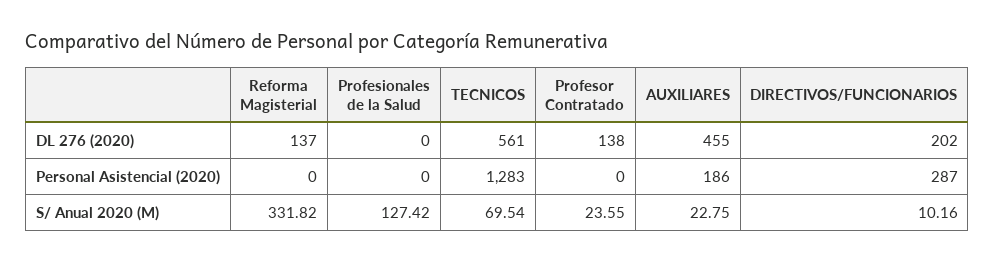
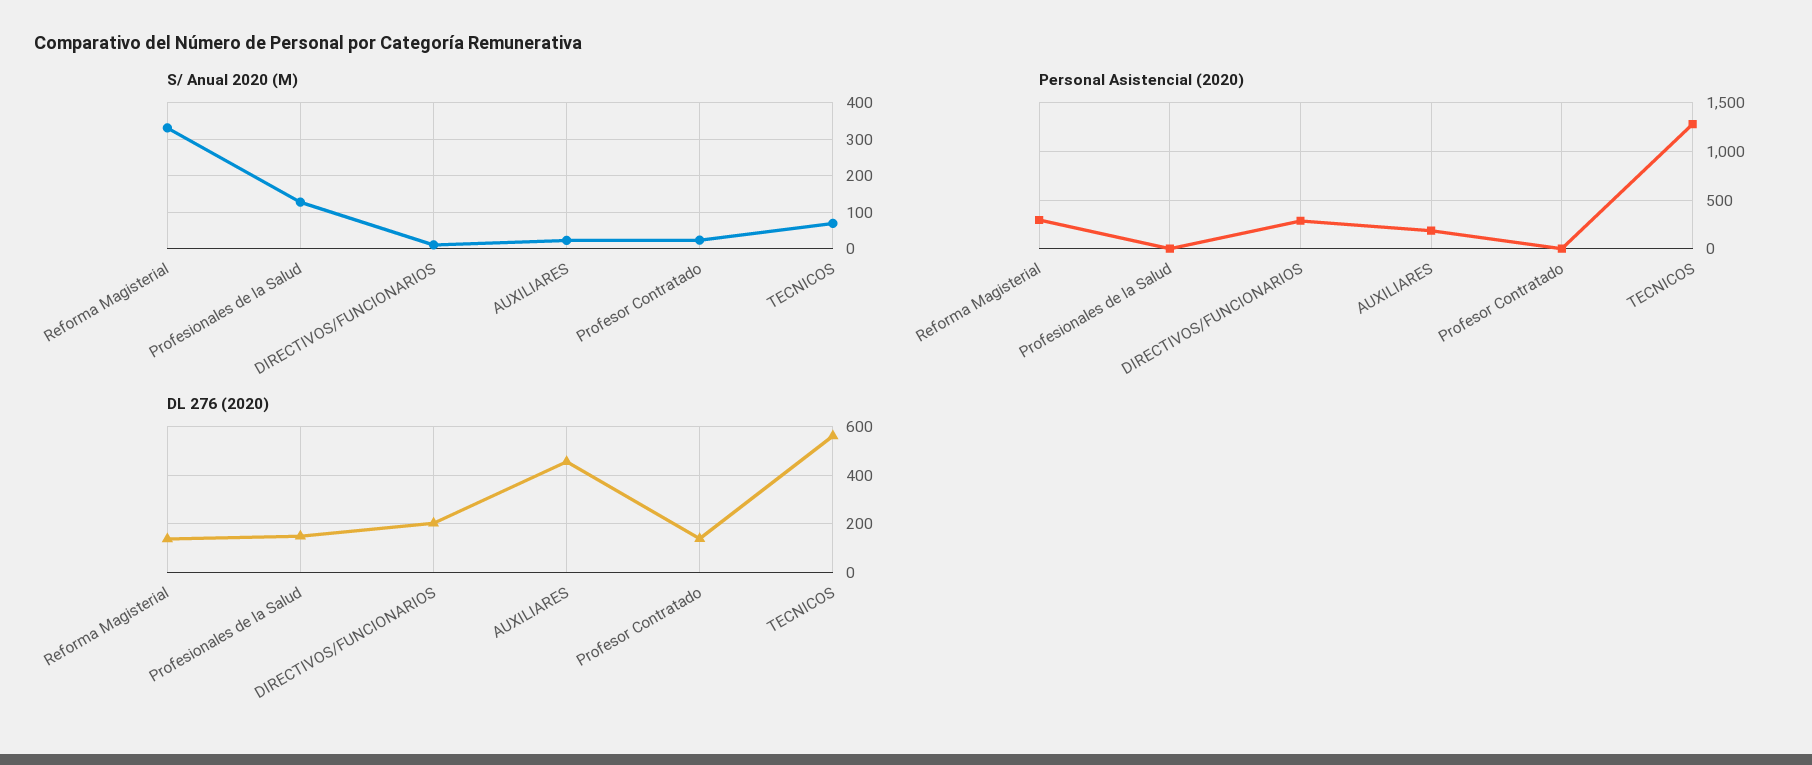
DL 276 (2020), Profesionales de la Salud: 0 -> 150
Personal Asistencial (2020), Reforma Magisterial: 0 -> 300

